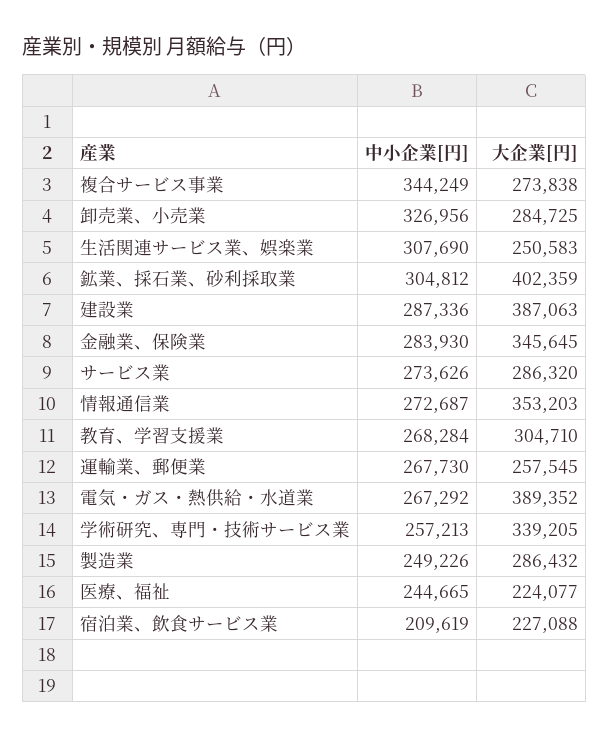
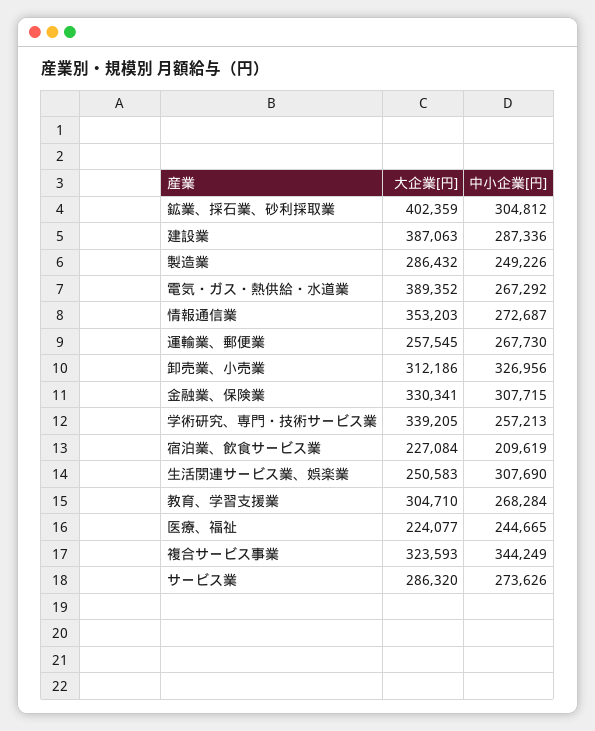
大企業[円], 複合サービス事業: 273838 -> 323593
大企業[円], 卸売業、小売業: 284725 -> 312186
中小企業[円], 金融業、保険業: 283930 -> 307715
大企業[円], 金融業、保険業: 345645 -> 330341
大企業[円], 宿泊業、飲食サービス業: 227088 -> 227084

